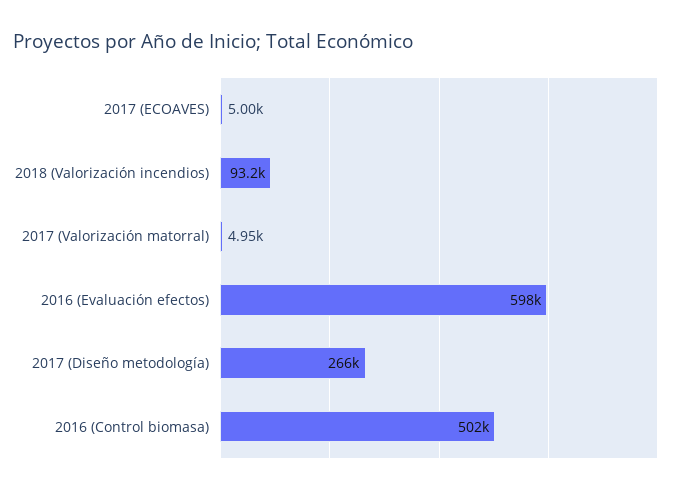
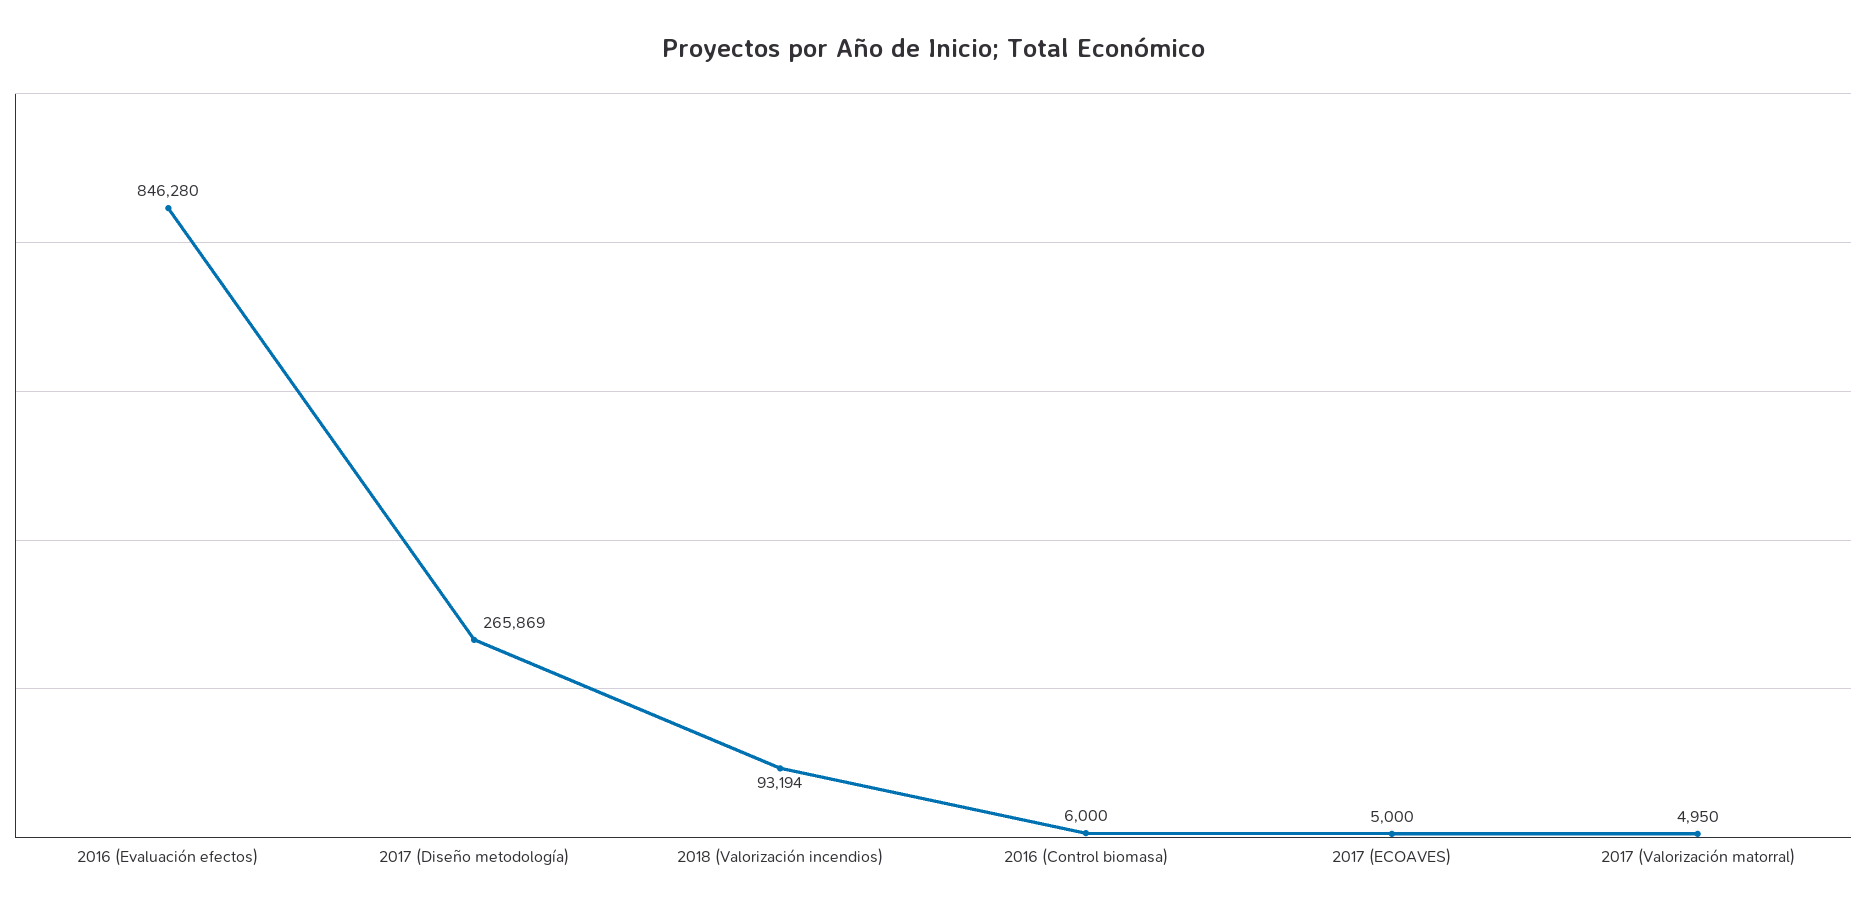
2016 (Evaluación efectos): 598000 -> 846280
2016 (Control biomasa): 502000 -> 6000

